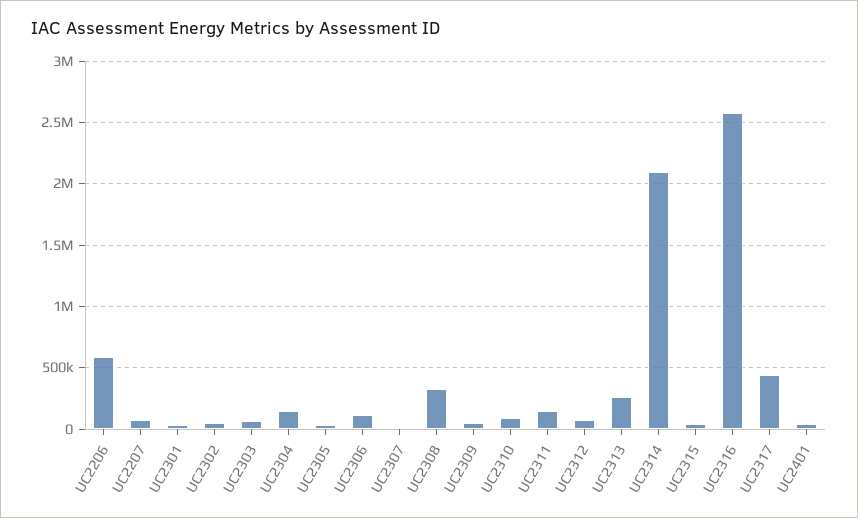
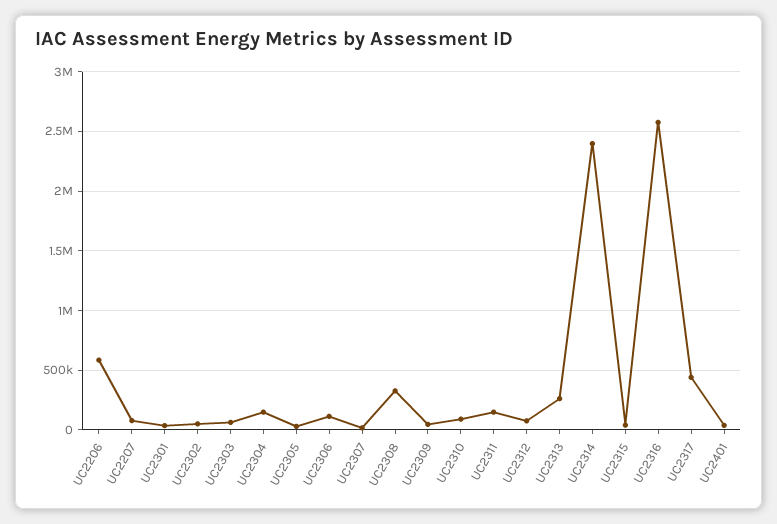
UC2314: 2100000 -> 2400000

